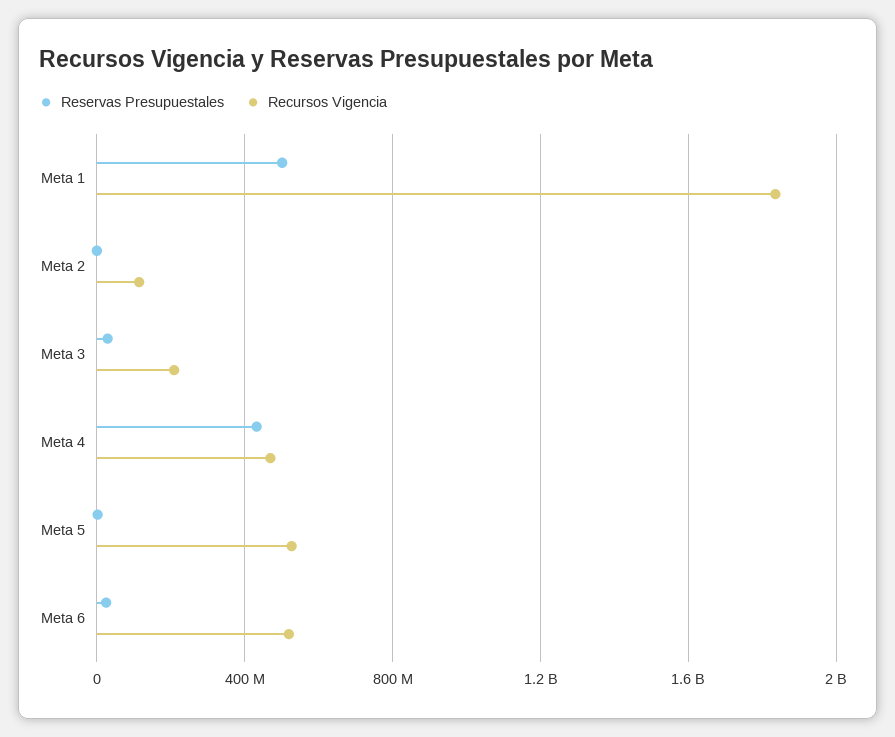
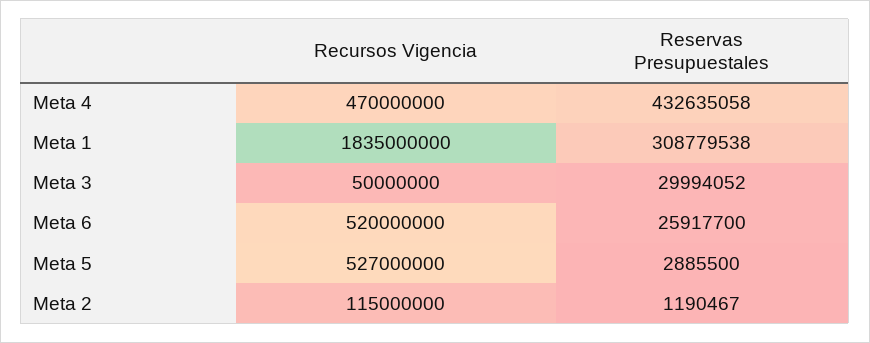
Reservas Presupuestales, Meta 1: 500000000 -> 308779538
Recursos Vigencia, Meta 3: 200000000 -> 50000000

